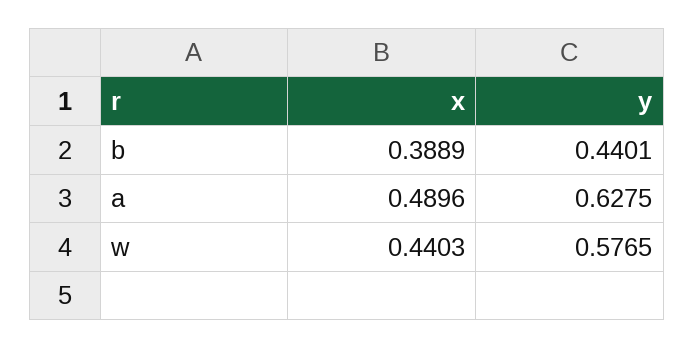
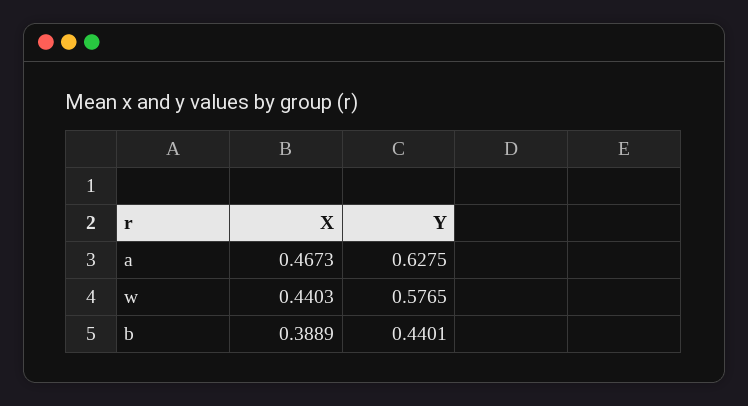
x, a: 0.4896 -> 0.4673

